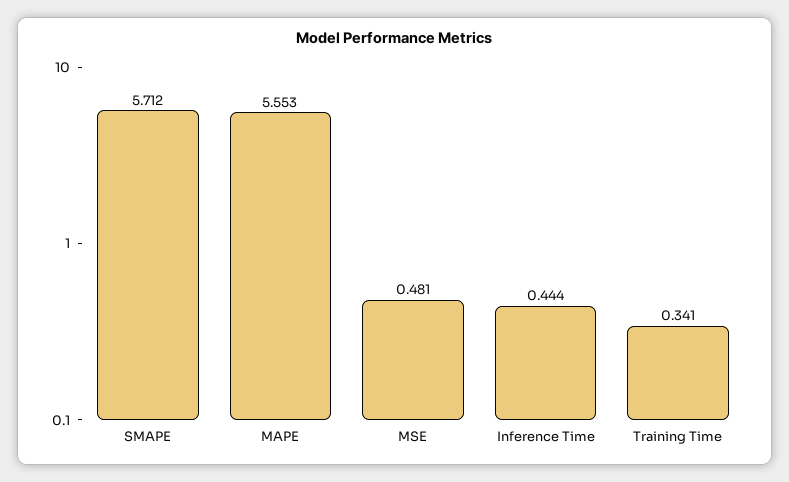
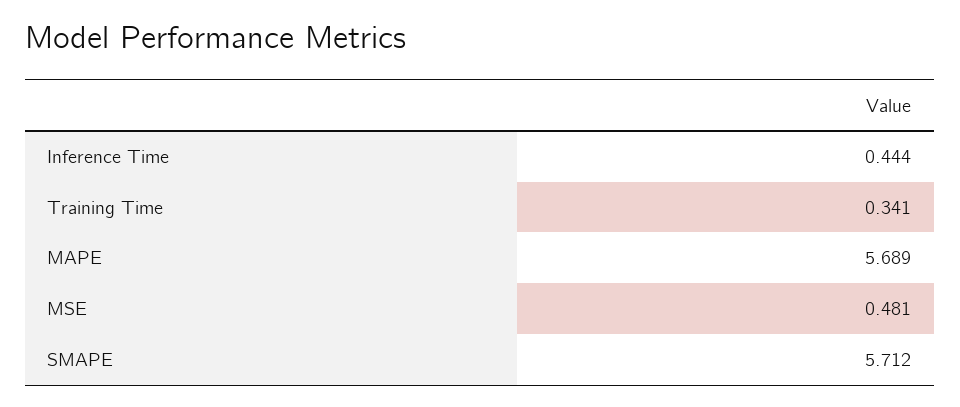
MAPE: 5.553 -> 5.689

